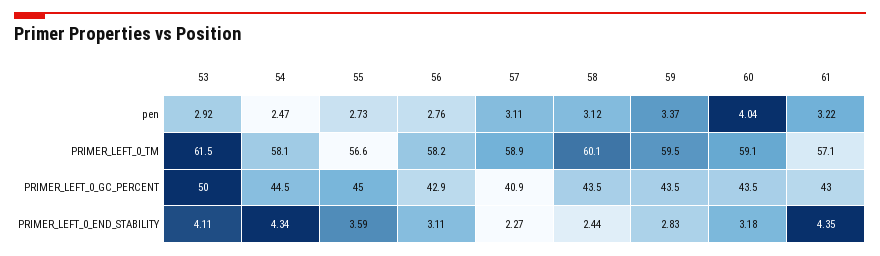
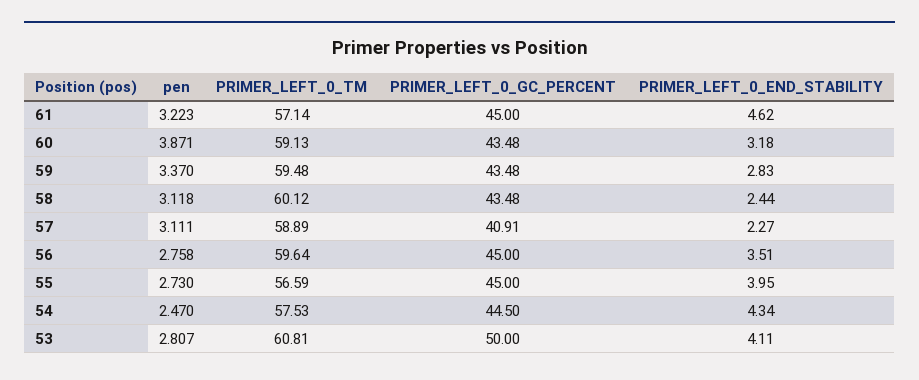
53, pen: 2.92 -> 2.807
60, pen: 4.04 -> 3.871
53, PRIMER_LEFT_0_TM: 61.5 -> 60.81
54, PRIMER_LEFT_0_TM: 58.1 -> 57.53
56, PRIMER_LEFT_0_TM: 58.2 -> 59.64
56, PRIMER_LEFT_0_GC_PERCENT: 42.9 -> 45
61, PRIMER_LEFT_0_GC_PERCENT: 43 -> 45
55, PRIMER_LEFT_0_END_STABILITY: 3.59 -> 3.95
56, PRIMER_LEFT_0_END_STABILITY: 3.11 -> 3.51
61, PRIMER_LEFT_0_END_STABILITY: 4.35 -> 4.62

